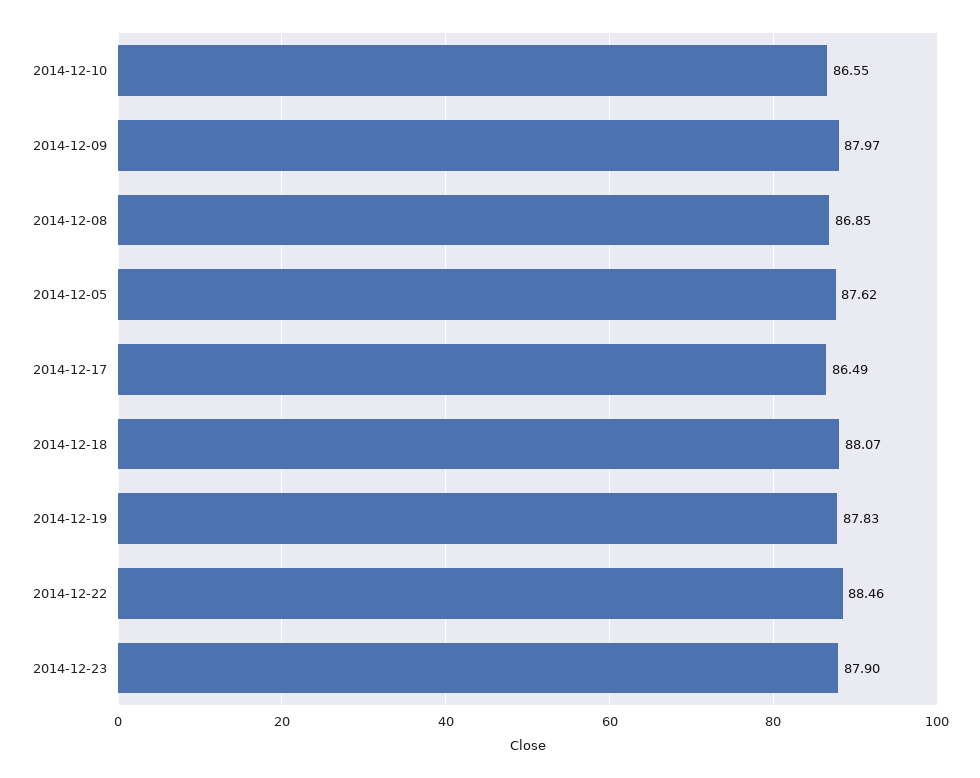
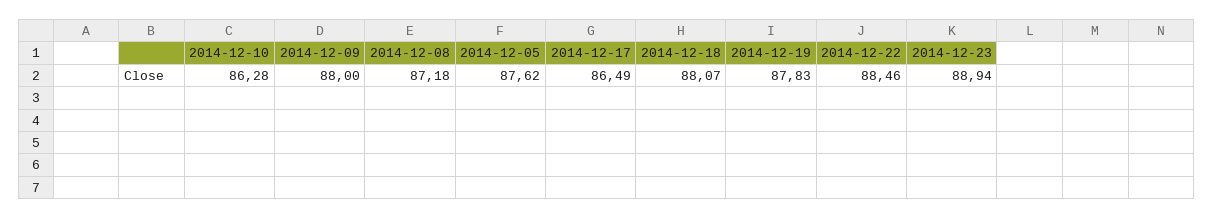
2014-12-10: 86.55 -> 86.28
2014-12-09: 87.97 -> 88
2014-12-08: 86.85 -> 87.18
2014-12-23: 87.9 -> 88.94

